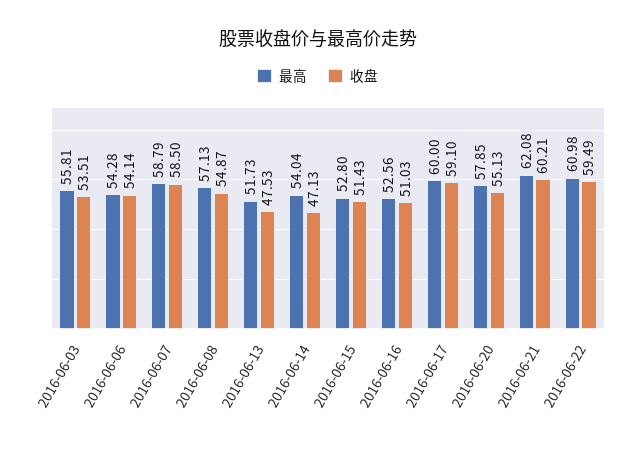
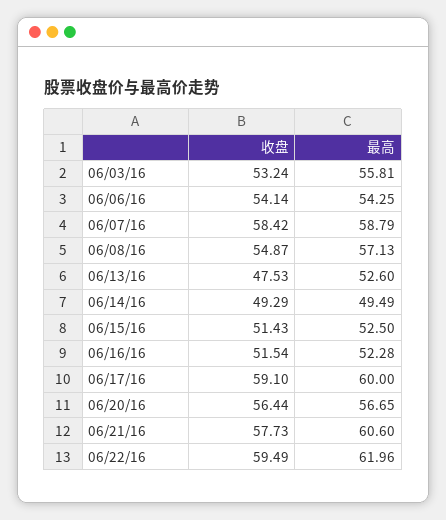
收盘, 2016-06-03: 53.51 -> 53.24
最高, 2016-06-06: 54.28 -> 54.25
收盘, 2016-06-07: 58.5 -> 58.42
最高, 2016-06-13: 51.73 -> 52.6
最高, 2016-06-14: 54.04 -> 49.49
收盘, 2016-06-14: 47.13 -> 49.29
最高, 2016-06-15: 52.8 -> 52.5
最高, 2016-06-16: 52.56 -> 52.28
收盘, 2016-06-16: 51.03 -> 51.54
最高, 2016-06-20: 57.85 -> 56.65
收盘, 2016-06-20: 55.13 -> 56.44
最高, 2016-06-21: 62.08 -> 60.6
收盘, 2016-06-21: 60.21 -> 57.73
最高, 2016-06-22: 60.98 -> 61.96

